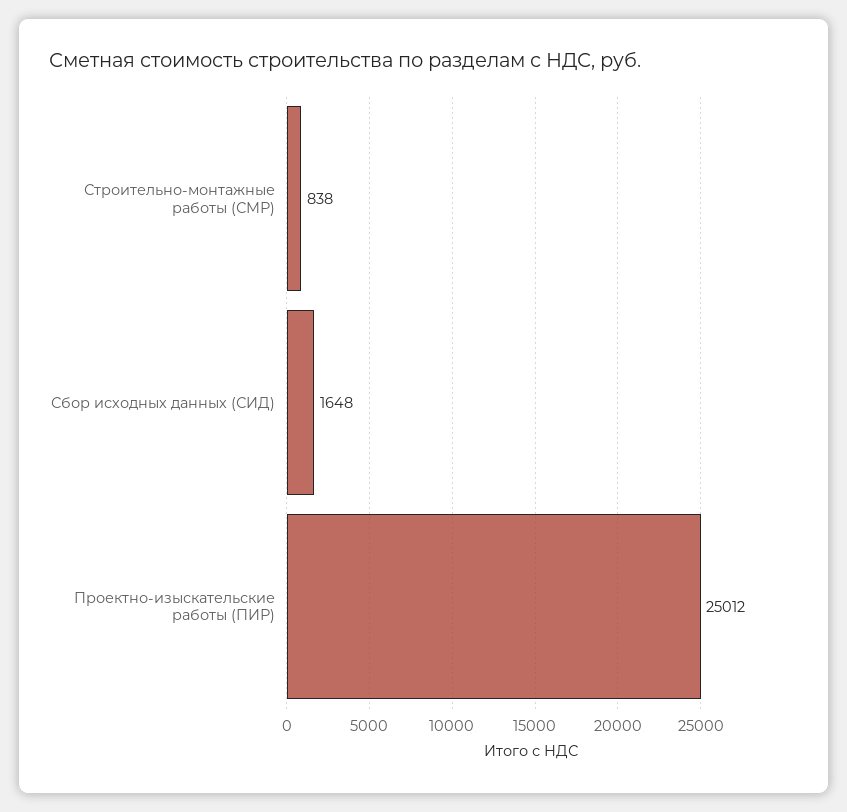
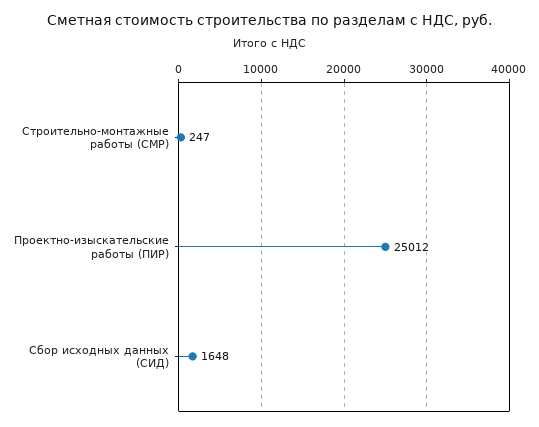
Строительно-монтажные работы (СМР): 838 -> 247

